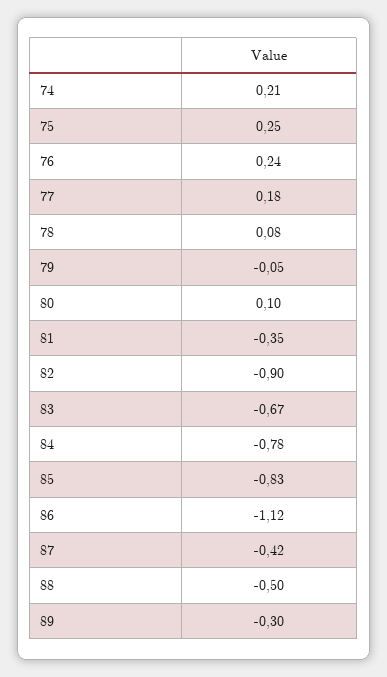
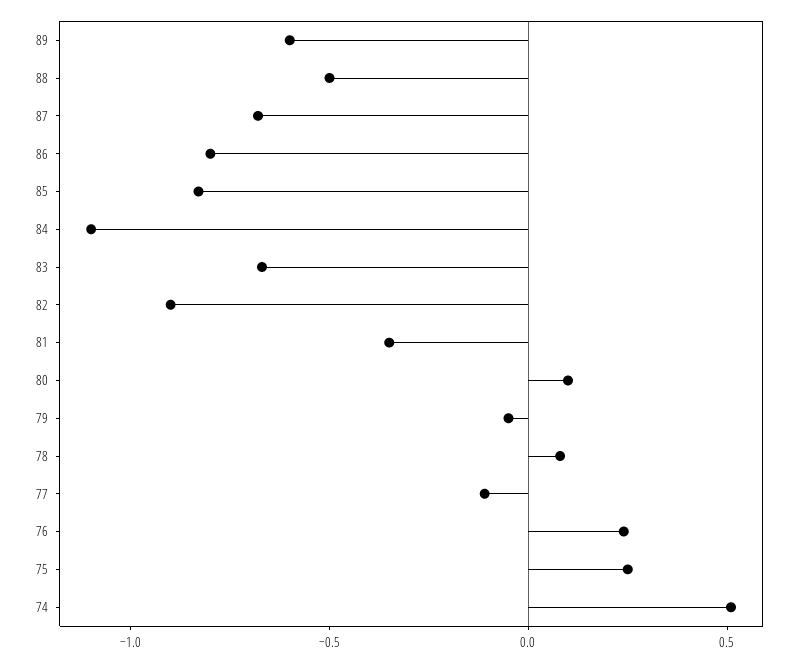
74: 0.21 -> 0.5
77: 0.18 -> -0.1
84: -0.78 -> -1.1
86: -1.12 -> -0.8
87: -0.42 -> -0.7
89: -0.3 -> -0.6

